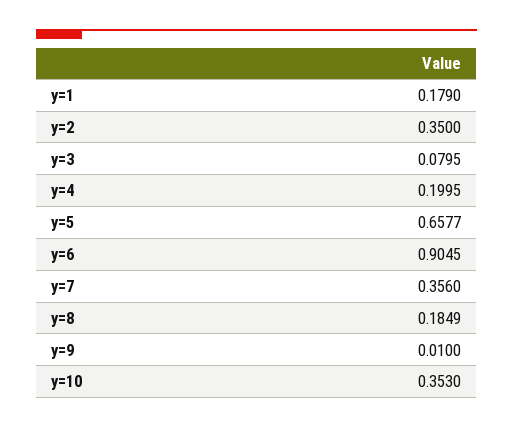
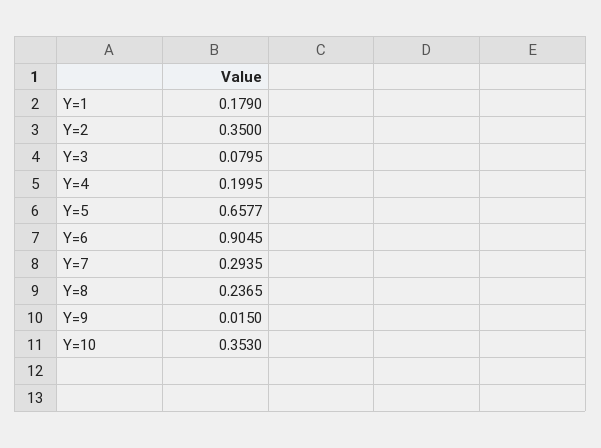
y=7: 0.356 -> 0.2935
y=8: 0.1849 -> 0.2365
y=9: 0.01 -> 0.015

